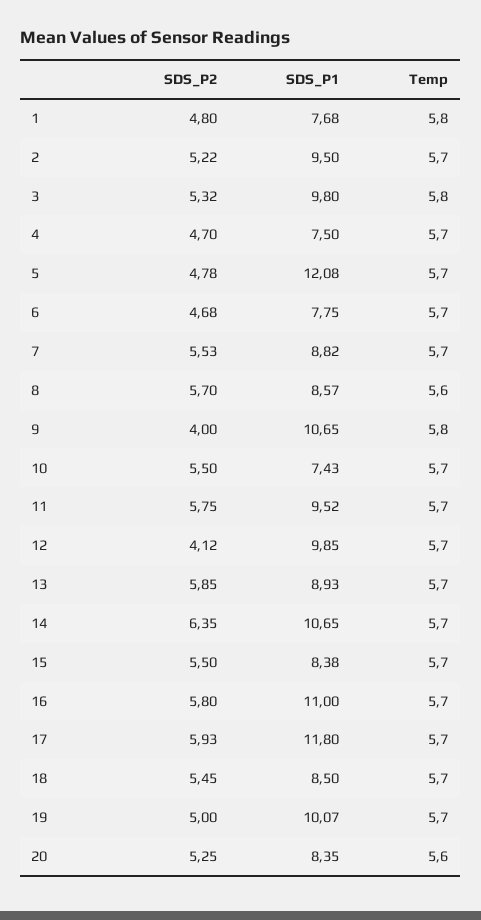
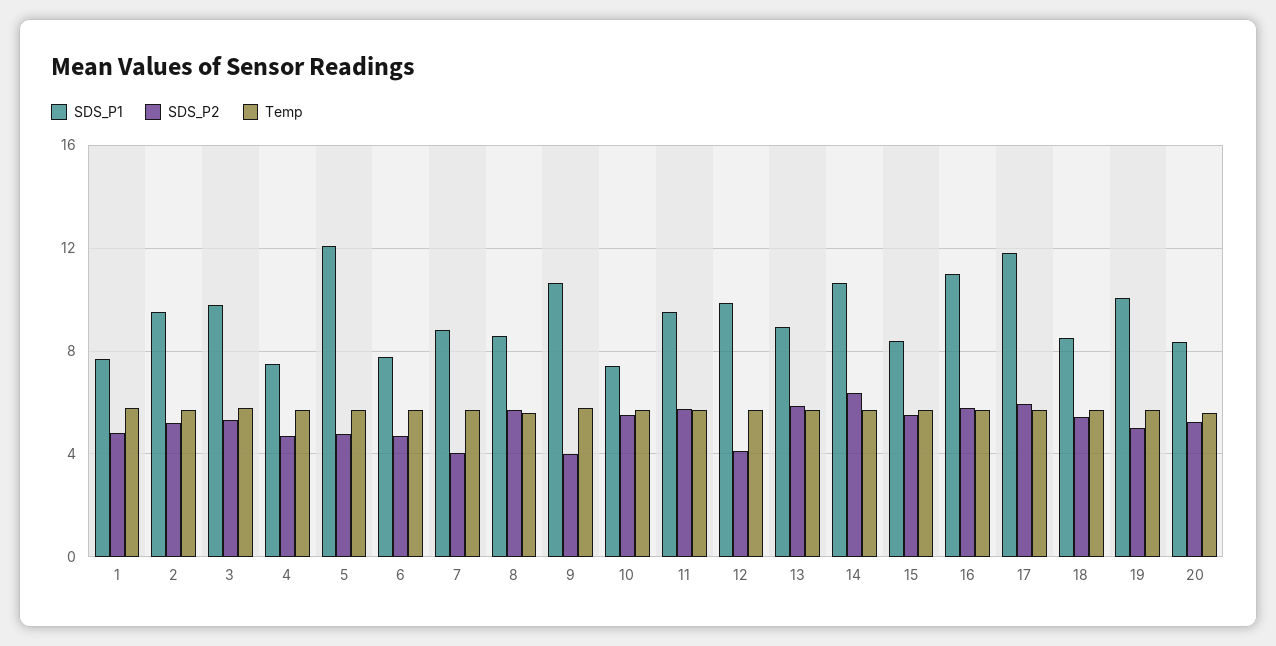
SDS_P2, 7: 5.53 -> 4

